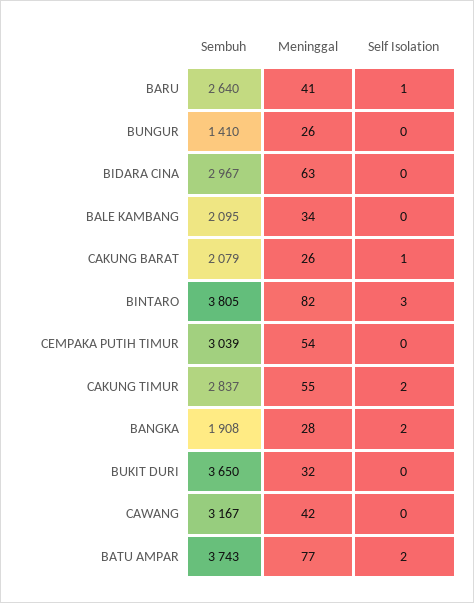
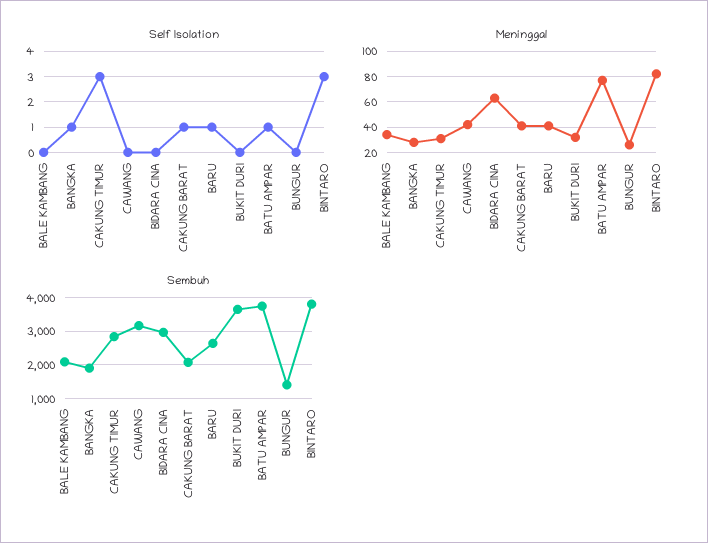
Meninggal, CAKUNG BARAT: 26 -> 40
Sembuh, CEMPAKA PUTIH TIMUR: 3039 -> none
Meninggal, CEMPAKA PUTIH TIMUR: 54 -> none
Self Isolation, CEMPAKA PUTIH TIMUR: 0 -> none
Meninggal, CAKUNG TIMUR: 55 -> 30
Self Isolation, CAKUNG TIMUR: 2 -> 3
Self Isolation, BANGKA: 2 -> 1
Self Isolation, BATU AMPAR: 2 -> 1

